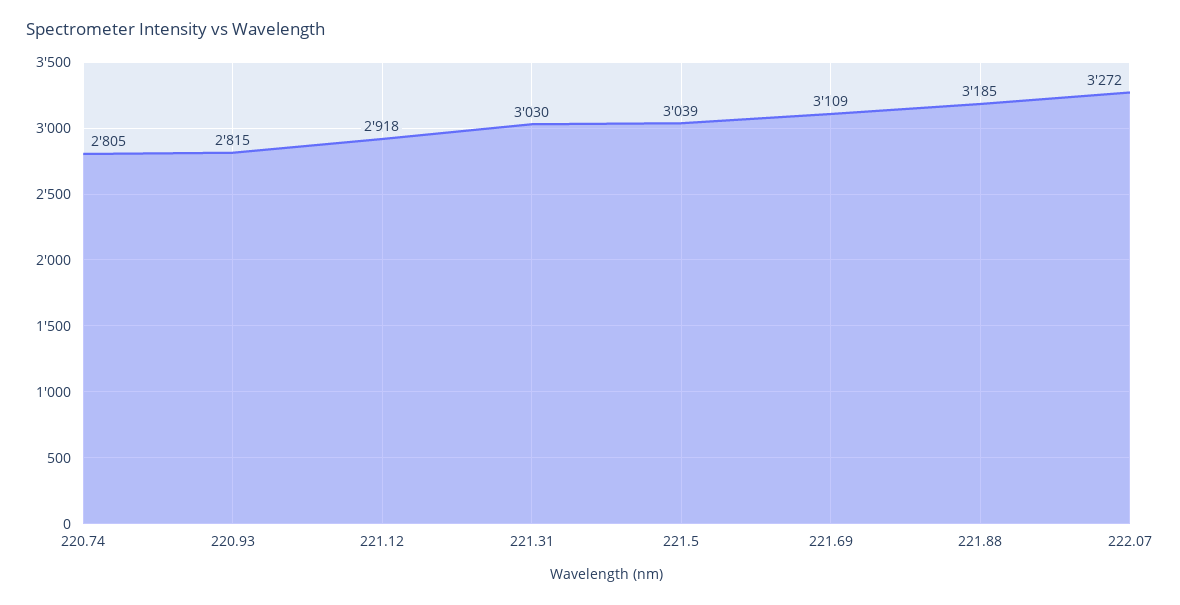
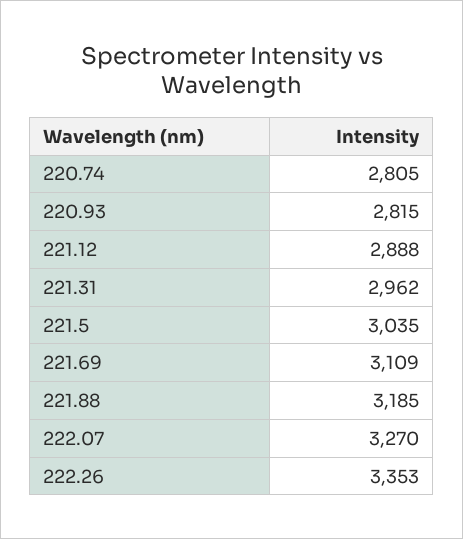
221.12: 2918 -> 2888
221.31: 3030 -> 2962
221.5: 3039 -> 3035
222.07: 3272 -> 3270
222.26: none -> 3353

